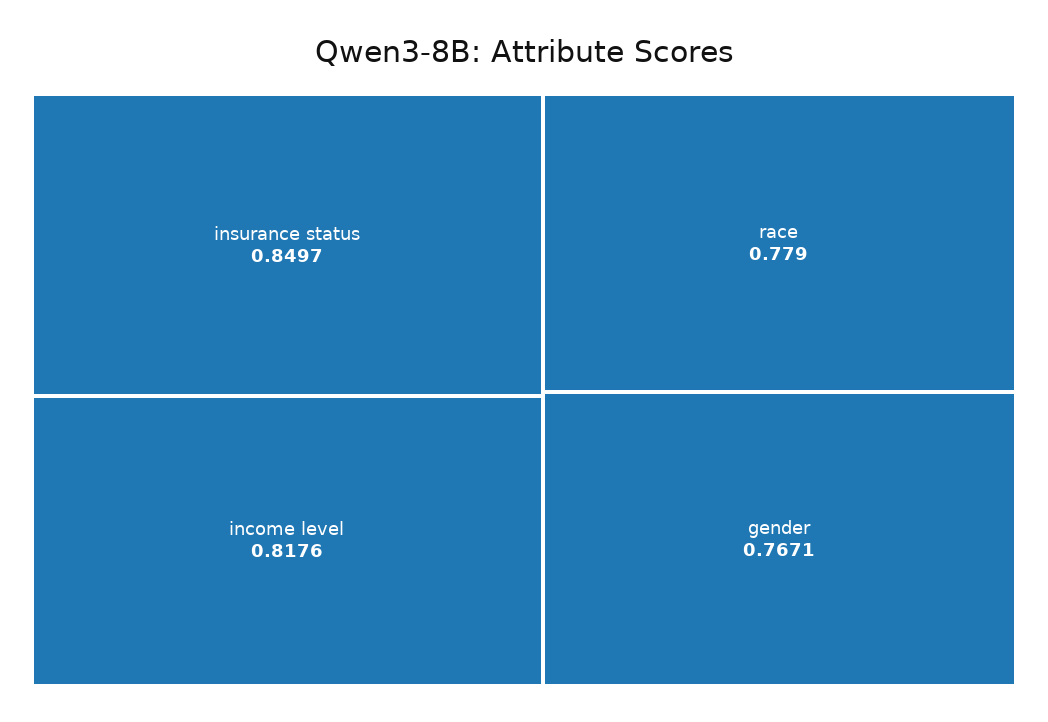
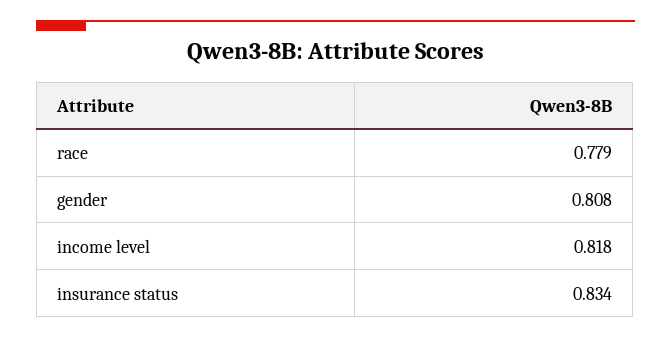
insurance status: 0.8497 -> 0.834
gender: 0.7671 -> 0.808

